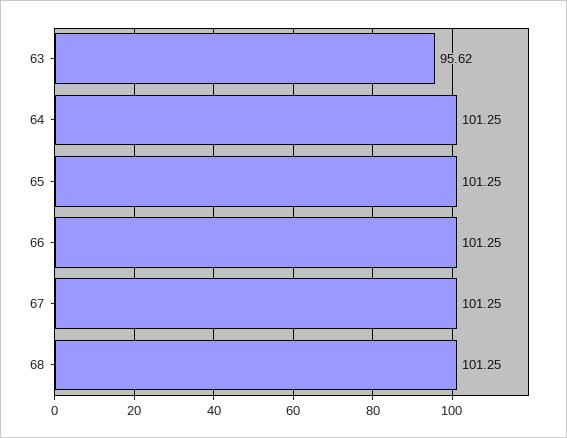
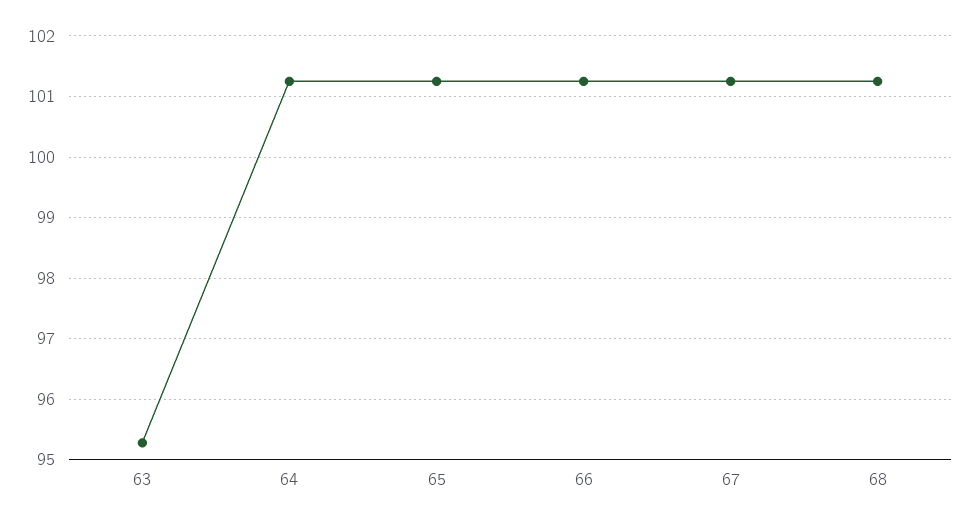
63: 95.62 -> 95.3

